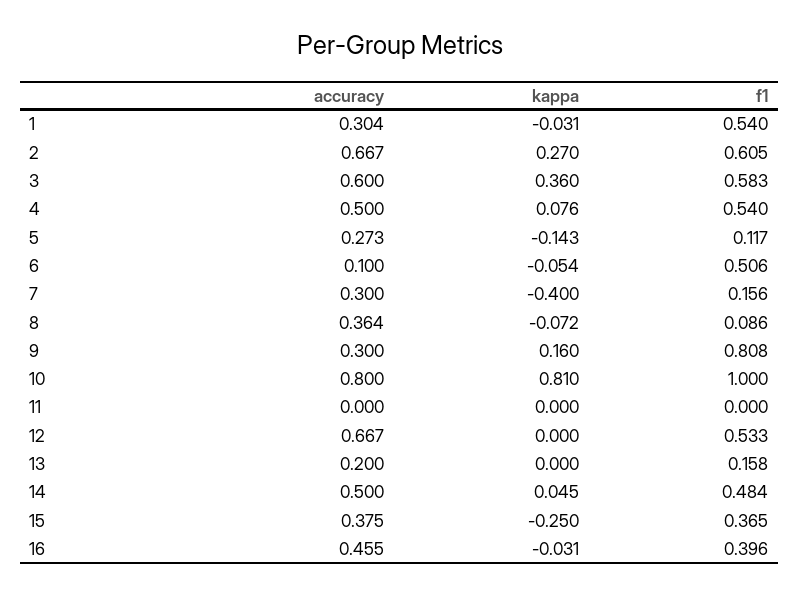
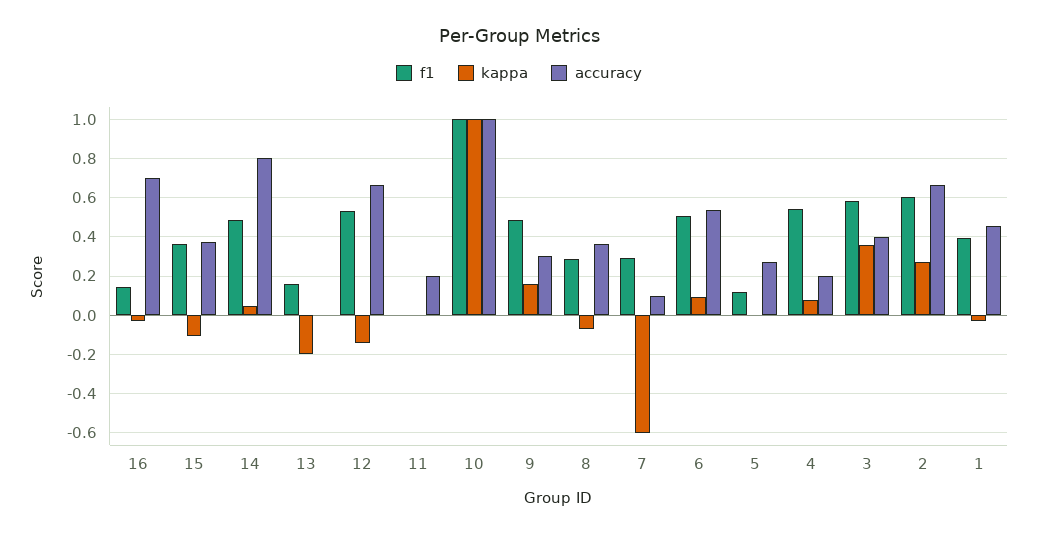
accuracy, 1: 0.304 -> 0.45
f1, 1: 0.54 -> 0.4
accuracy, 3: 0.6 -> 0.4
accuracy, 4: 0.5 -> 0.2
kappa, 5: -0.143 -> 0
accuracy, 6: 0.1 -> 0.55
kappa, 6: -0.054 -> 0.1
accuracy, 7: 0.3 -> 0.1
kappa, 7: -0.4 -> -0.6
f1, 7: 0.156 -> 0.3
f1, 8: 0.086 -> 0.3
f1, 9: 0.808 -> 0.5
accuracy, 10: 0.8 -> 1
kappa, 10: 0.81 -> 1
accuracy, 11: 0 -> 0.2
kappa, 12: 0 -> -0.15
accuracy, 13: 0.2 -> 0
kappa, 13: 0 -> -0.2
accuracy, 14: 0.5 -> 0.8
kappa, 15: -0.25 -> -0.1
accuracy, 16: 0.455 -> 0.7
f1, 16: 0.396 -> 0.15

